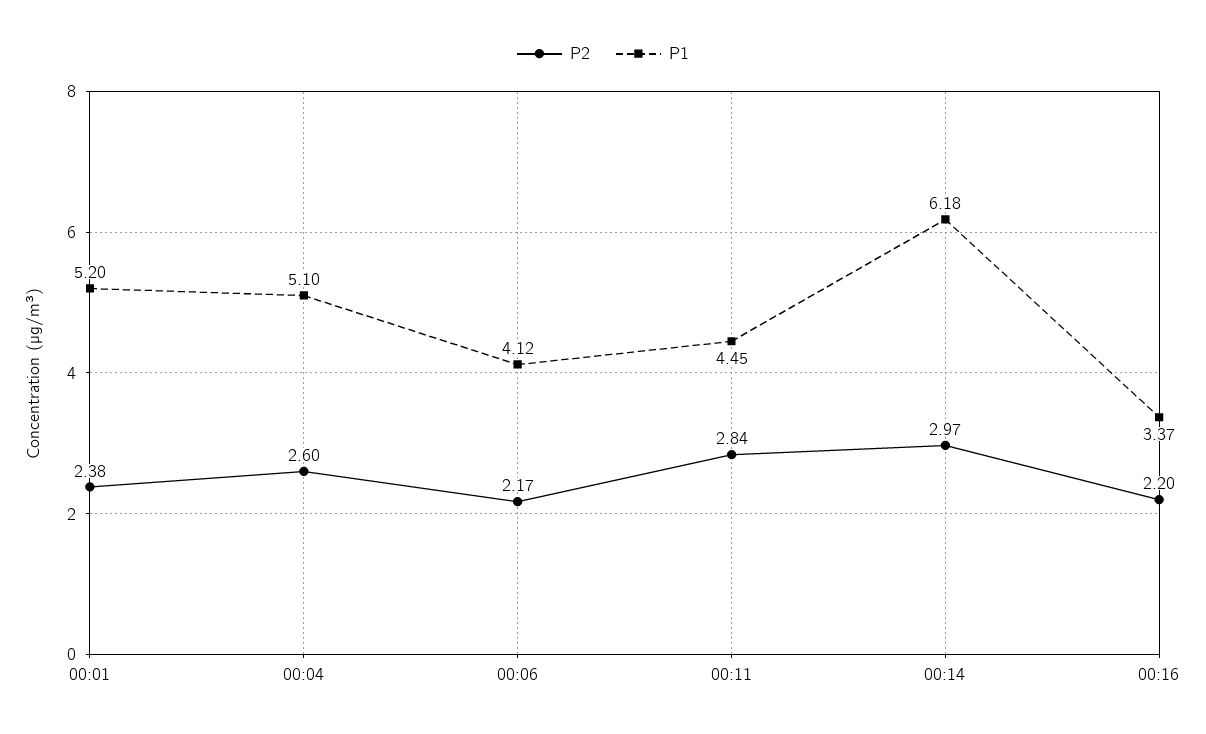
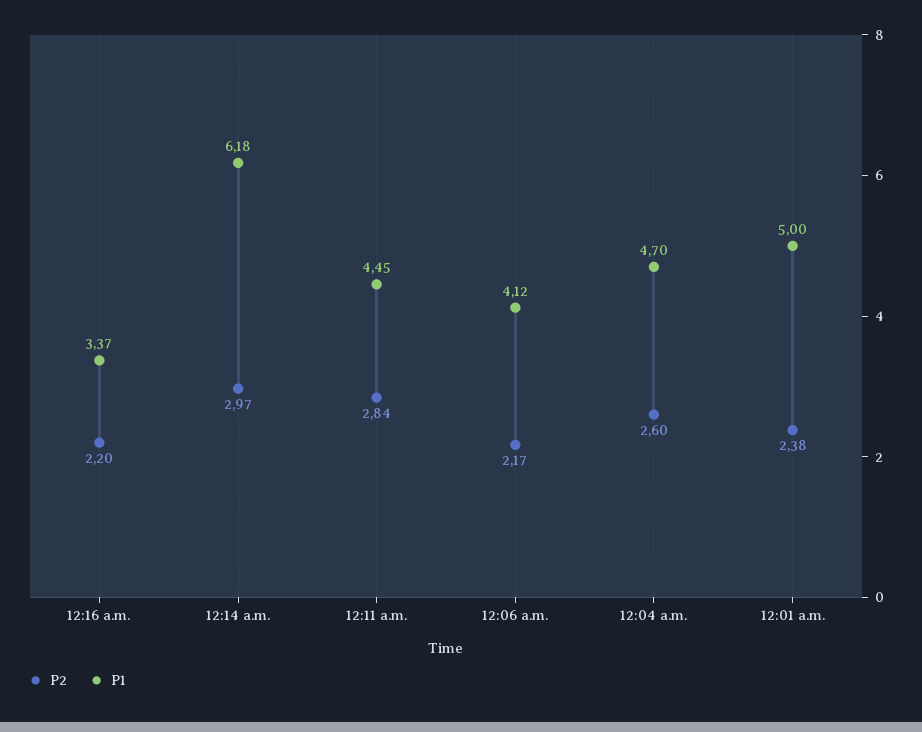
P1, 00:01: 5.2 -> 5
P1, 00:04: 5.1 -> 4.7

